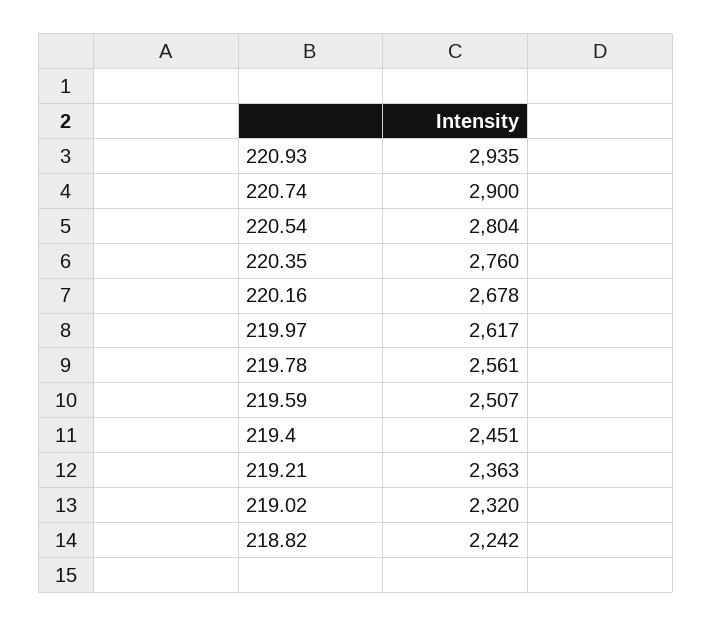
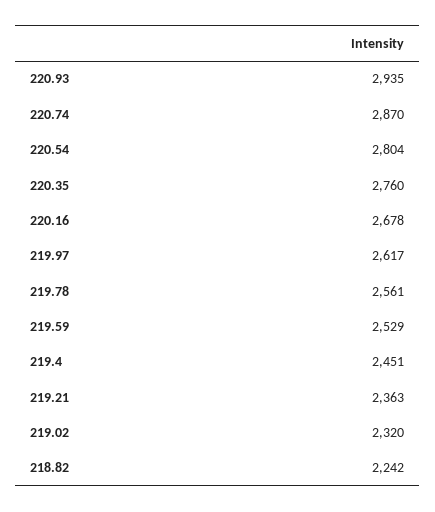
220.74: 2900 -> 2870
219.59: 2507 -> 2529

